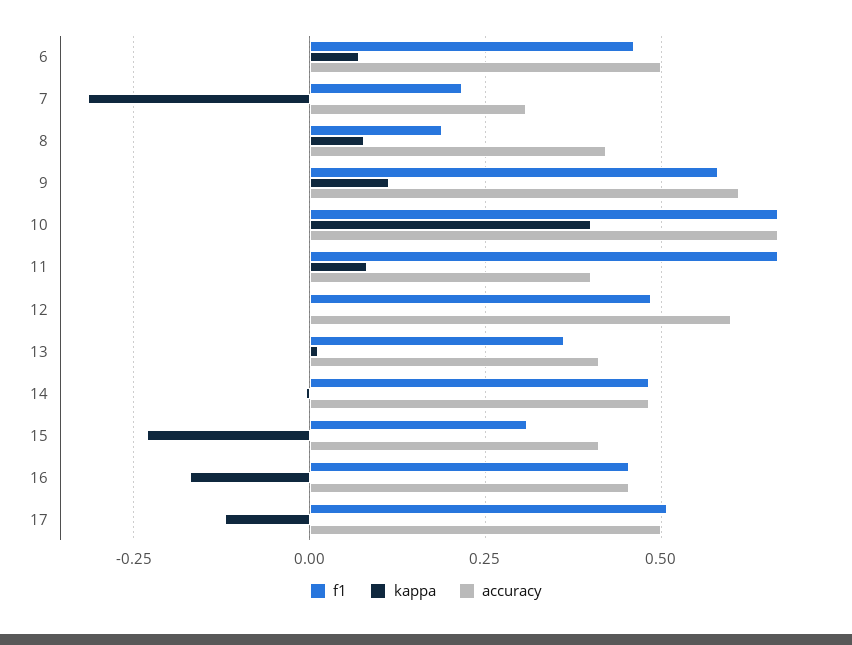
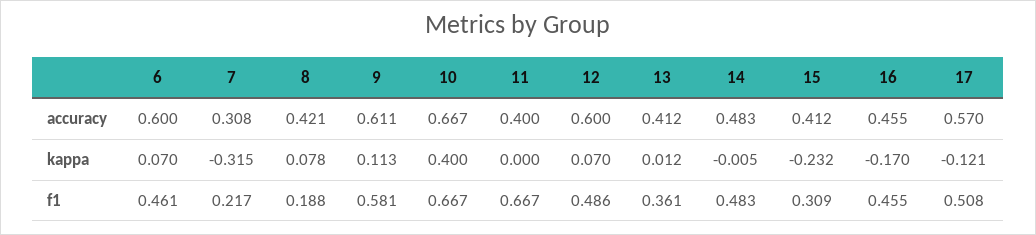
accuracy, 6: 0.5 -> 0.6
kappa, 11: 0.075 -> 0
kappa, 12: 0 -> 0.07
accuracy, 17: 0.5 -> 0.57

